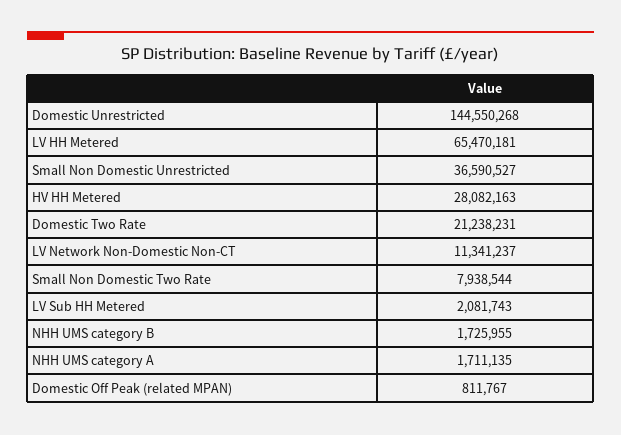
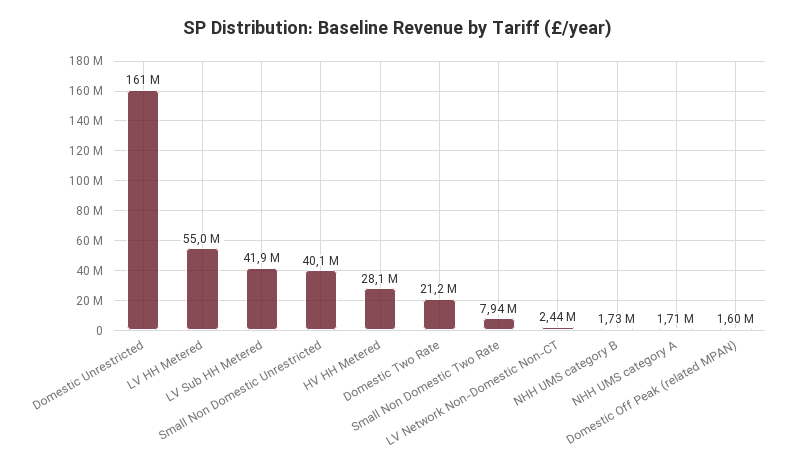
Domestic Unrestricted: 144550268 -> 161000000
LV HH Metered: 65470181 -> 55000000
Small Non Domestic Unrestricted: 36590527 -> 40100000
LV Network Non-Domestic Non-CT: 11341237 -> 2440000
LV Sub HH Metered: 2081743 -> 41900000
Domestic Off Peak (related MPAN): 811767 -> 1600000

